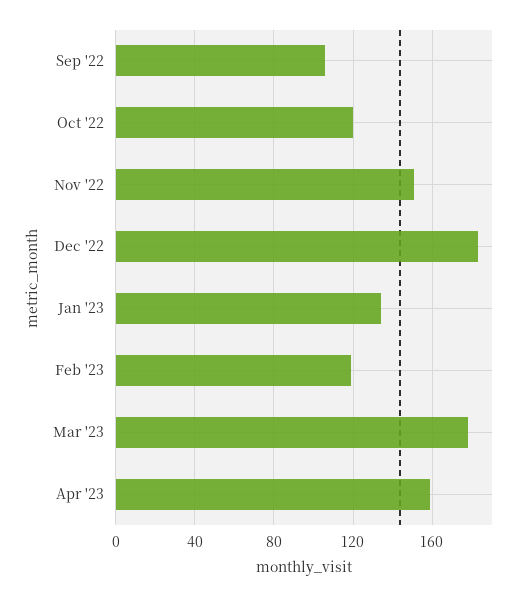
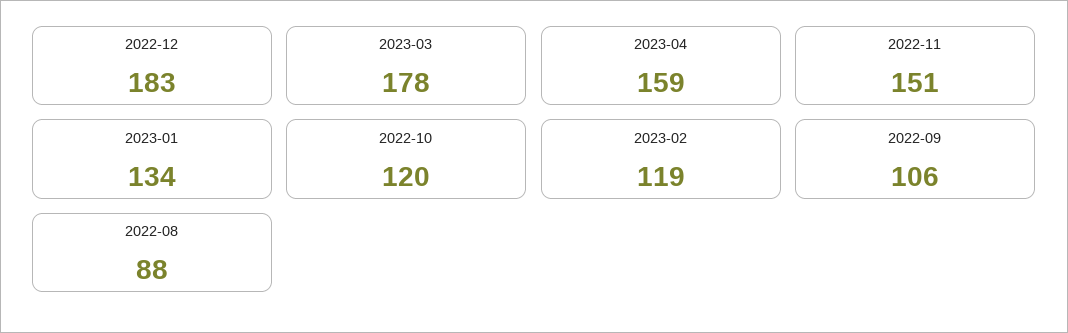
2022-08: none -> 88

